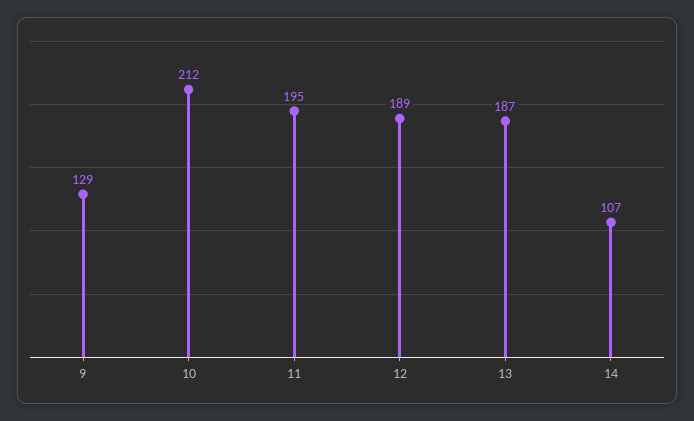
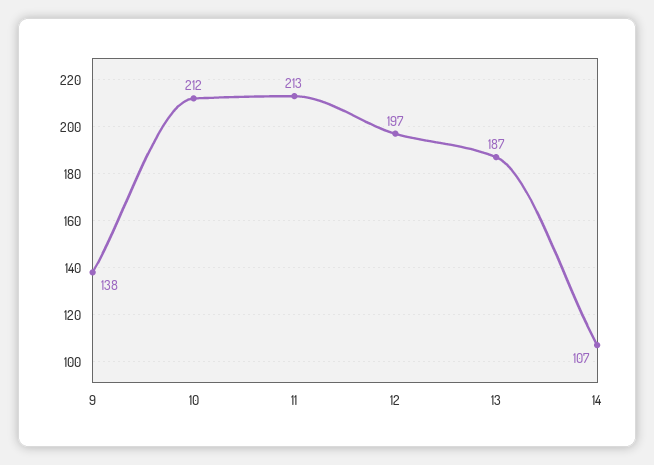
9: 129 -> 138
11: 195 -> 213
12: 189 -> 197

